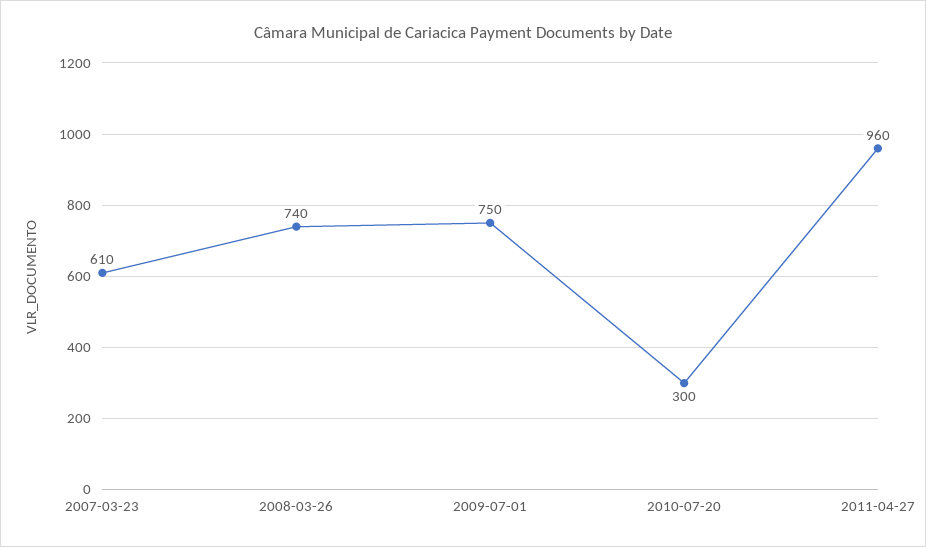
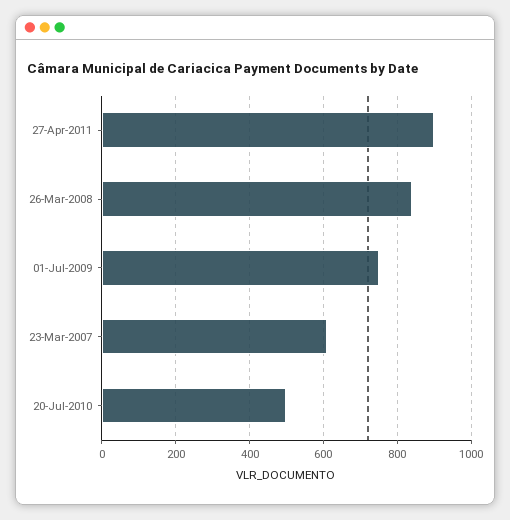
2008-03-26: 740 -> 840
2010-07-20: 300 -> 500
2011-04-27: 960 -> 900

